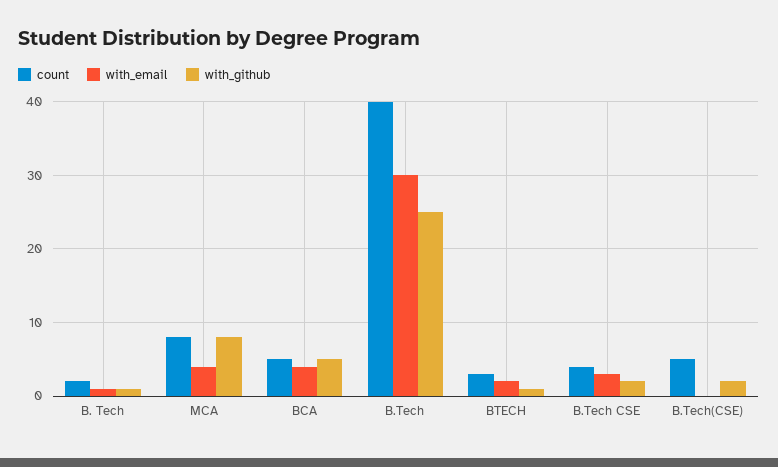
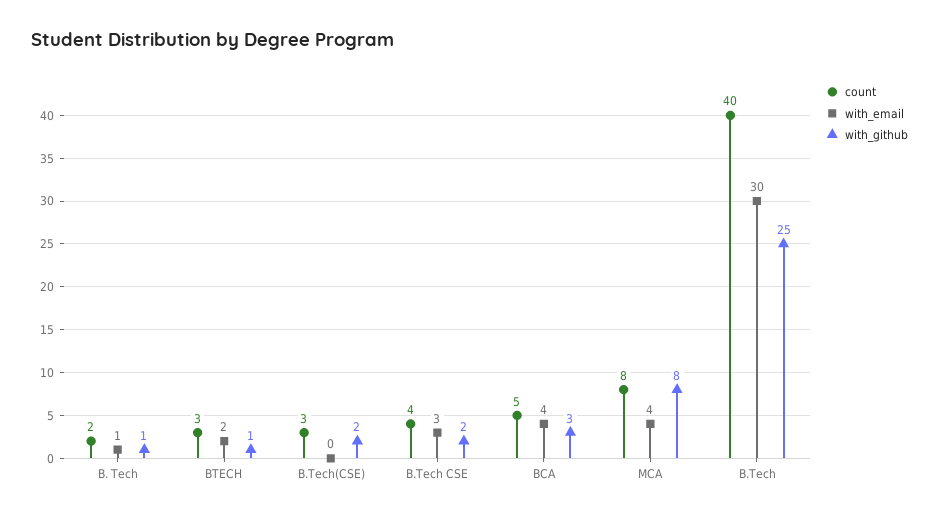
with_github, BCA: 5 -> 3
count, B.Tech(CSE): 5 -> 3

